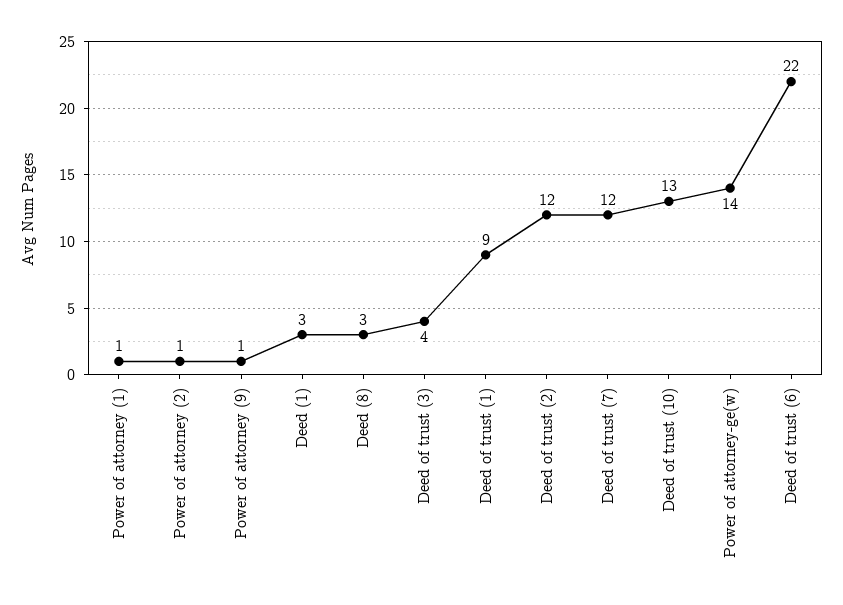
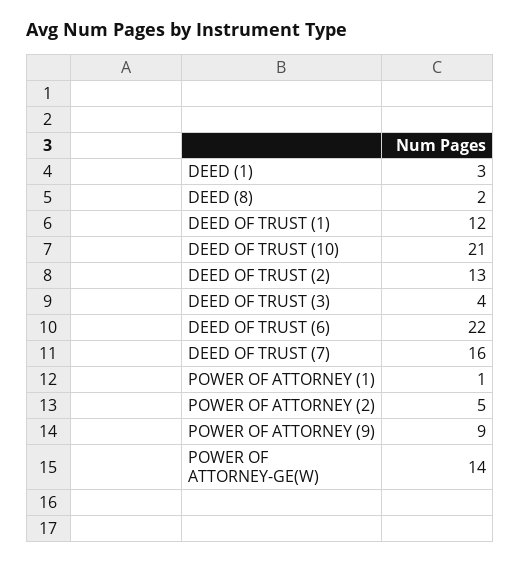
Power of attorney (2): 1 -> 5
Power of attorney (9): 1 -> 9
Deed (8): 3 -> 2
Deed of trust (1): 9 -> 12
Deed of trust (2): 12 -> 13
Deed of trust (7): 12 -> 16
Deed of trust (10): 13 -> 21

